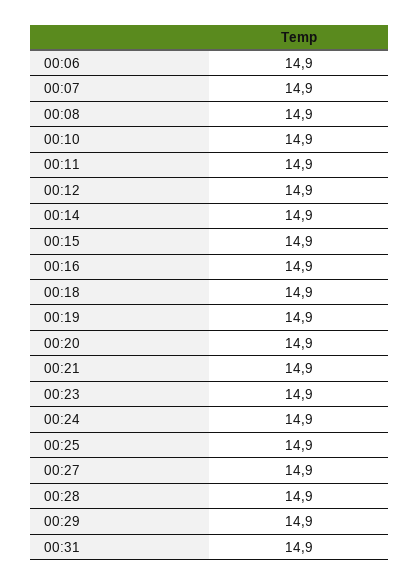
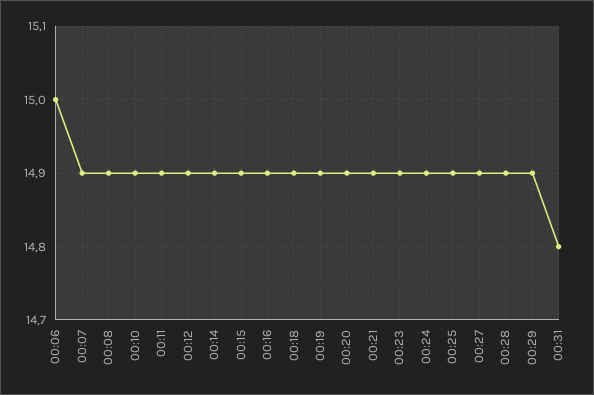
00:06: 14.9 -> 15
00:31: 14.9 -> 14.8

